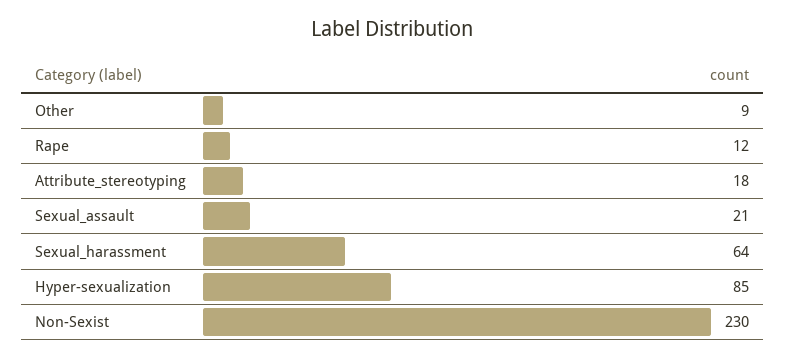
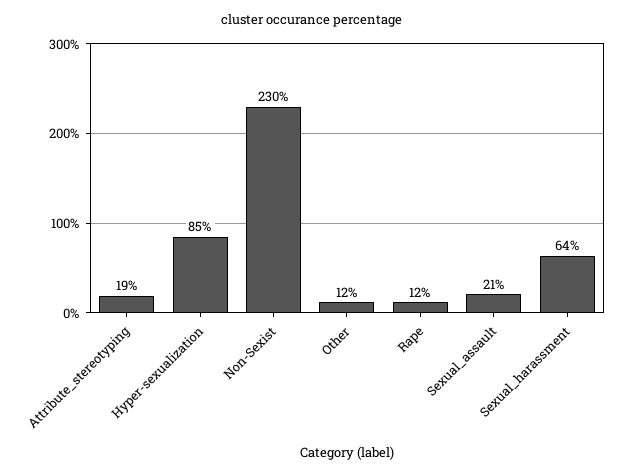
Other: 9 -> 12
Attribute_stereotyping: 18 -> 19

